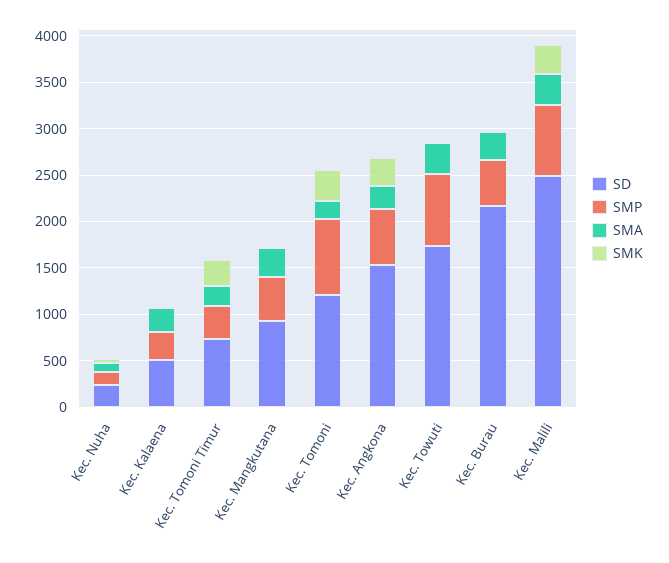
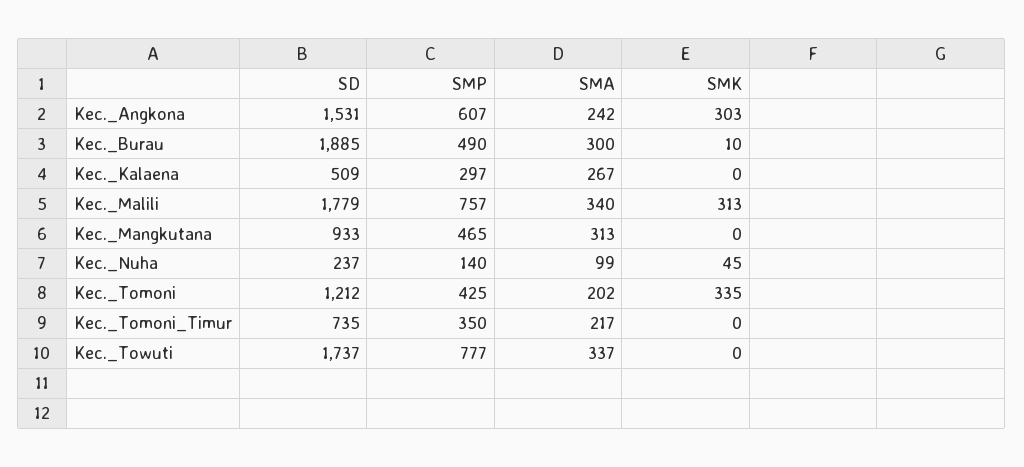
SMK, Kec. Tomoni Timur: 300 -> 0
SMP, Kec. Tomoni: 800 -> 425
SD, Kec. Burau: 2200 -> 1885
SD, Kec. Malili: 2500 -> 1779

